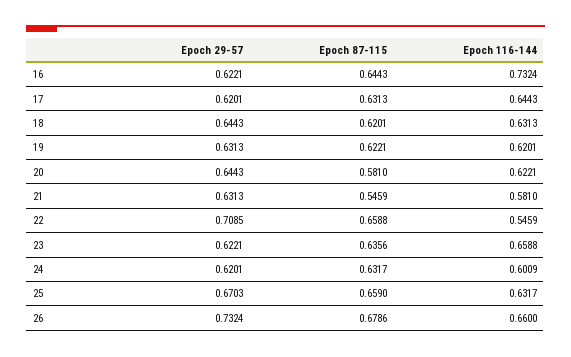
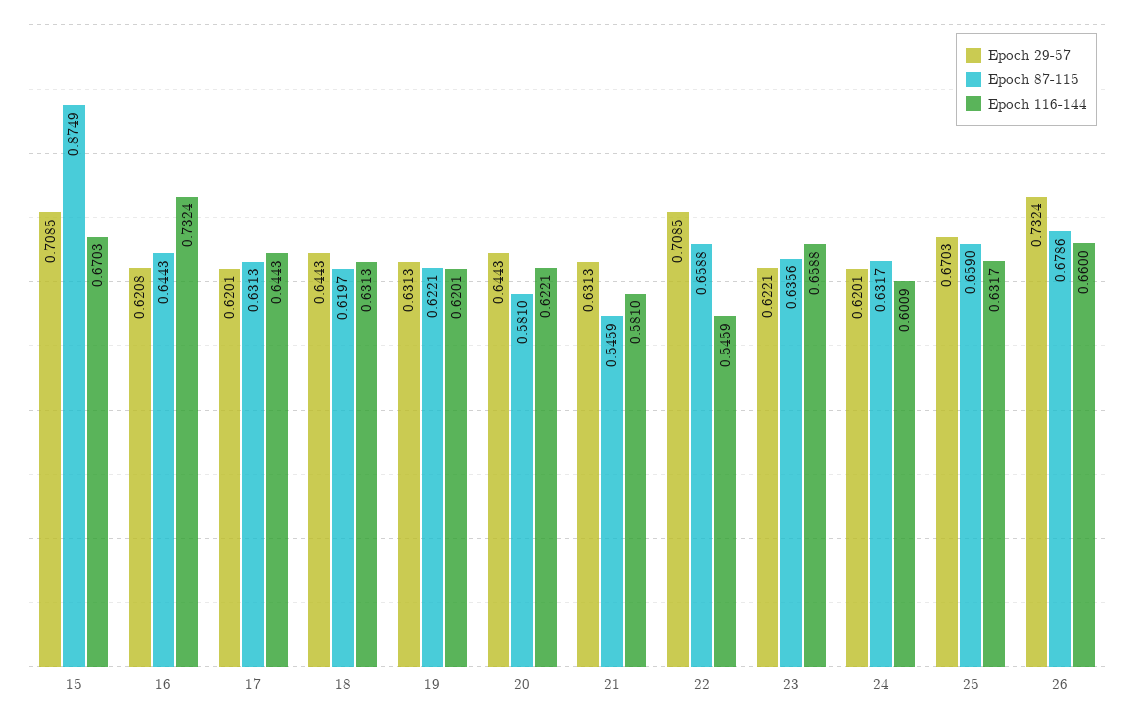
Epoch 29-57, 16: 0.6221 -> 0.6208
Epoch 87-115, 18: 0.6201 -> 0.6197
Epoch 29-57, 15: none -> 0.7085
Epoch 87-115, 15: none -> 0.8749
Epoch 116-144, 15: none -> 0.6703

